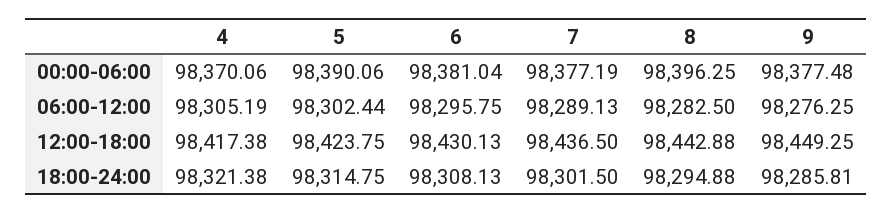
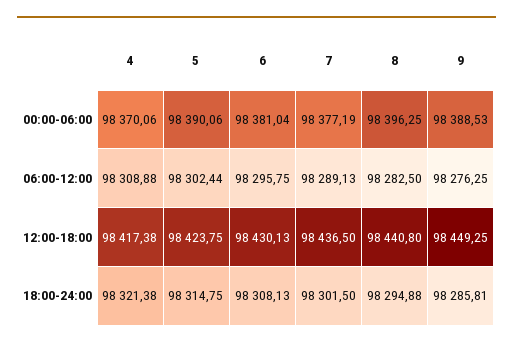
9, 00:00-06:00: 98377.48 -> 98388.53
4, 06:00-12:00: 98305.19 -> 98308.88
8, 12:00-18:00: 98442.88 -> 98440.8

